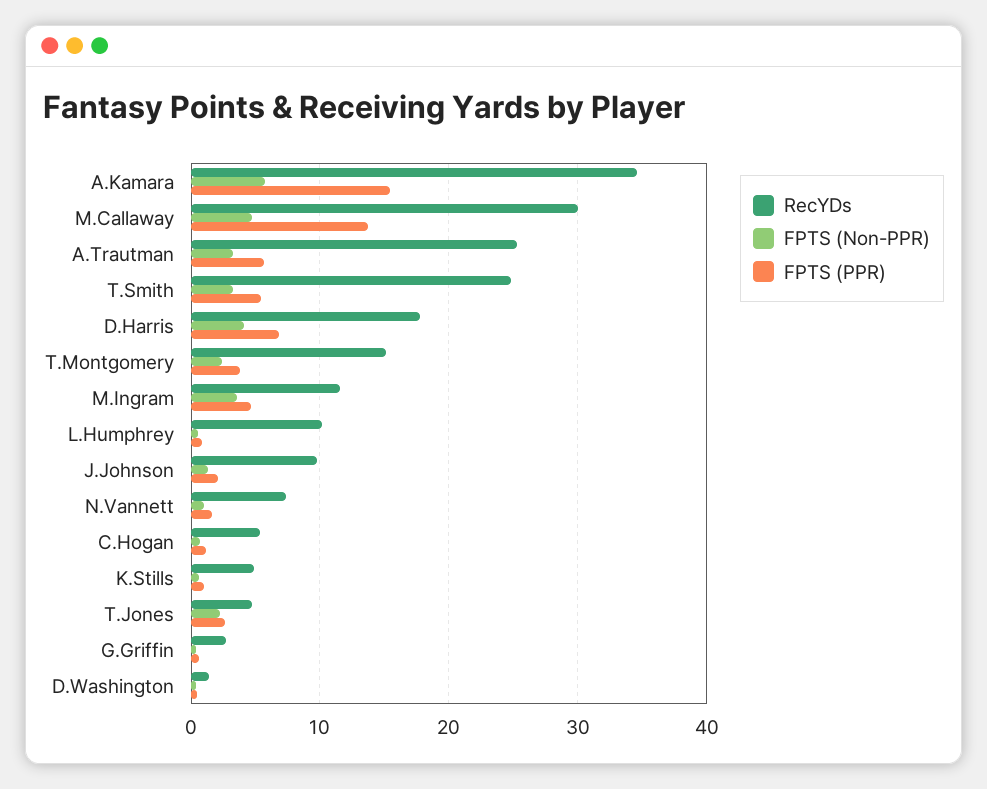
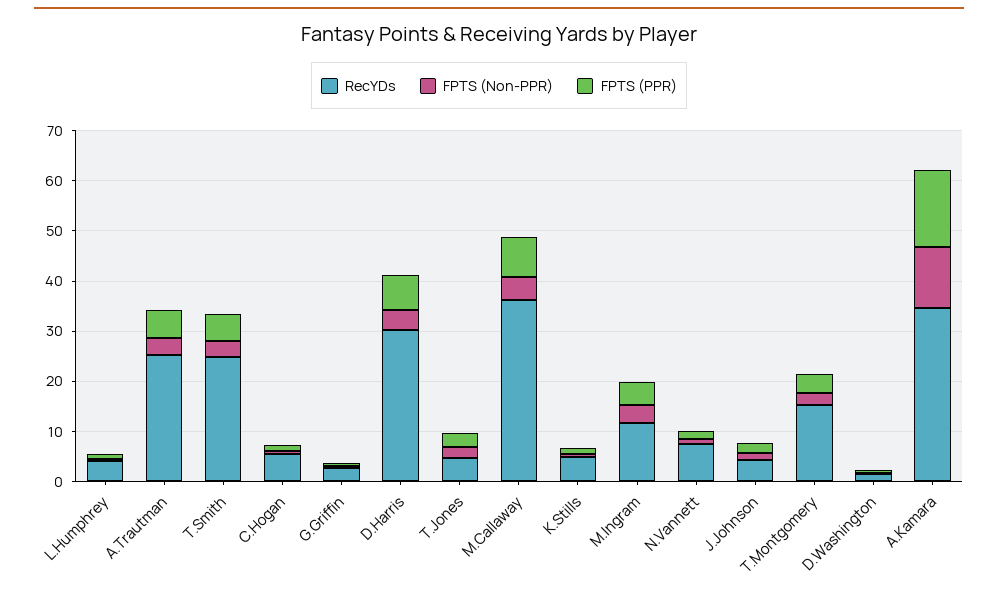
FPTS (Non-PPR), A.Kamara: 6 -> 12
RecYDs, M.Callaway: 30 -> 36
FPTS (PPR), M.Callaway: 14 -> 8
RecYDs, D.Harris: 18 -> 30
RecYDs, L.Humphrey: 10 -> 4
RecYDs, J.Johnson: 10 -> 4

